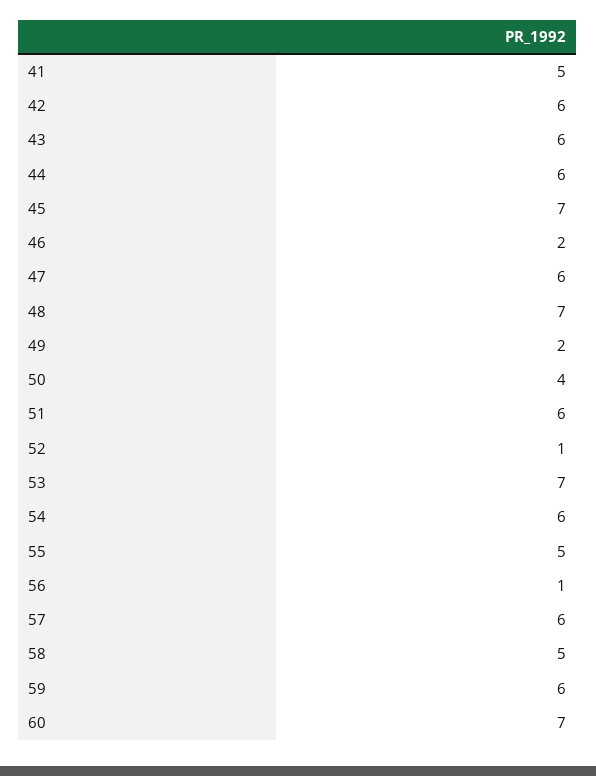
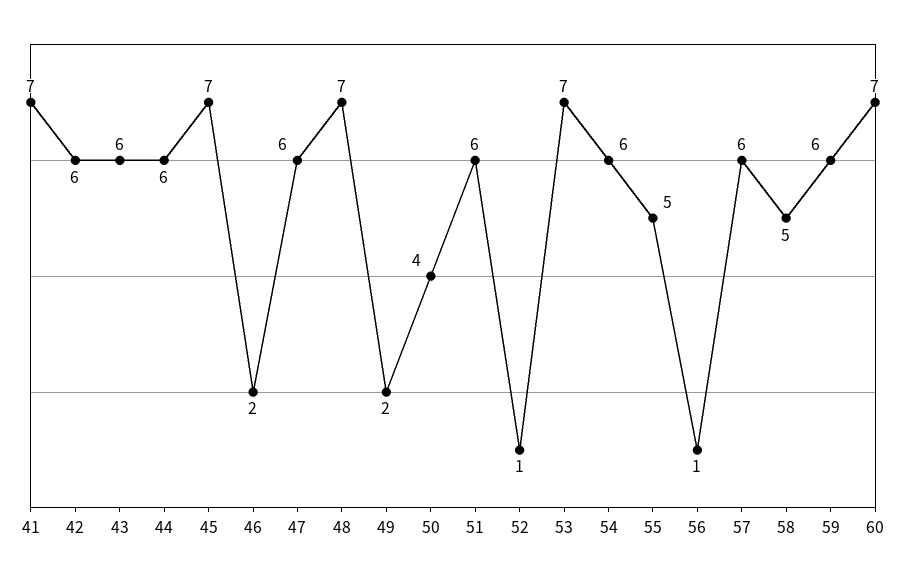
41: 5 -> 7

